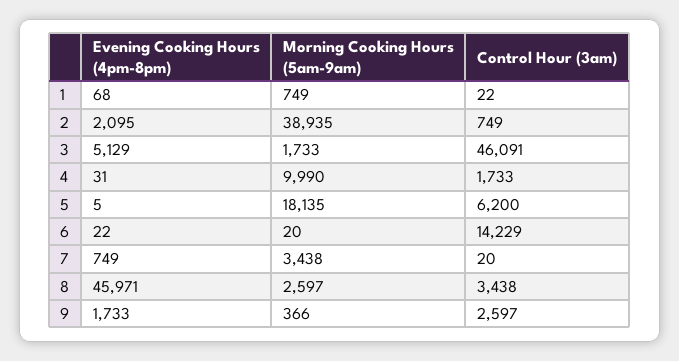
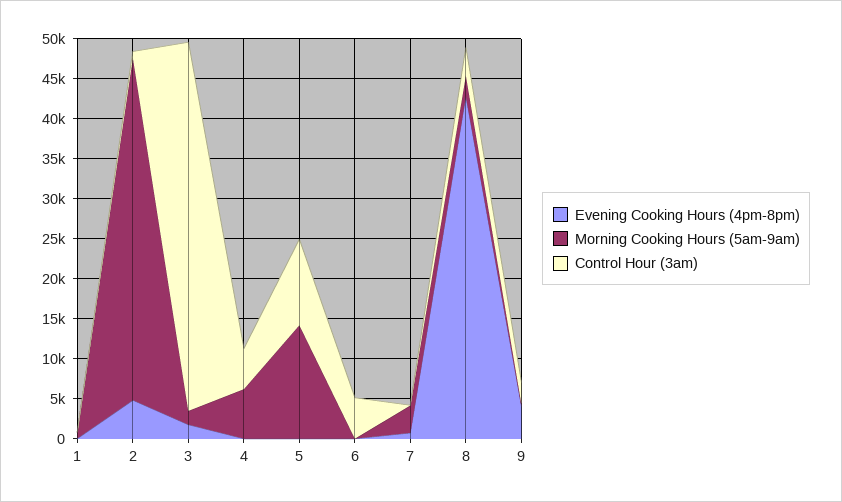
Evening Cooking Hours (4pm-8pm), 2: 2095 -> 5000
Morning Cooking Hours (5am-9am), 2: 38935 -> 43000
Evening Cooking Hours (4pm-8pm), 3: 5129 -> 2000
Morning Cooking Hours (5am-9am), 4: 9990 -> 6000
Control Hour (3am), 4: 1733 -> 5000
Morning Cooking Hours (5am-9am), 5: 18135 -> 14000
Control Hour (3am), 5: 6200 -> 11000
Control Hour (3am), 6: 14229 -> 5000
Evening Cooking Hours (4pm-8pm), 8: 45971 -> 43000
Evening Cooking Hours (4pm-8pm), 9: 1733 -> 4000

